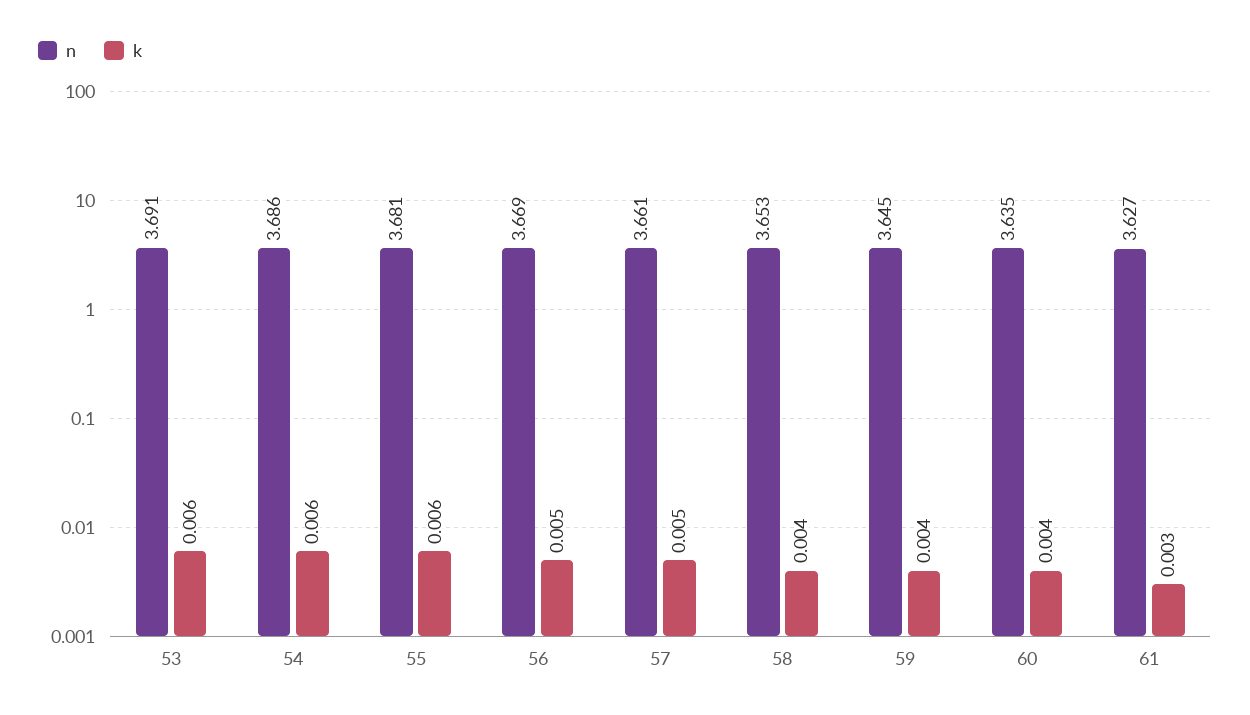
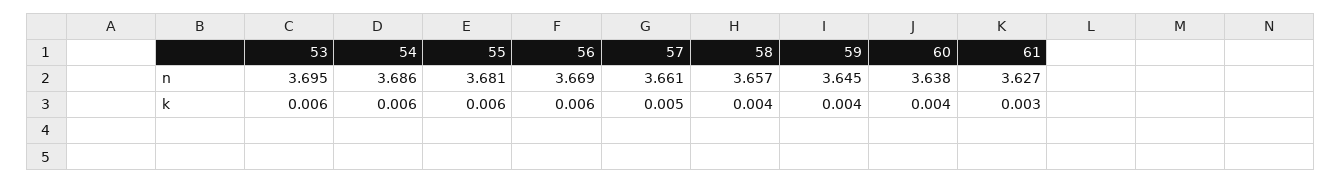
n, 53: 3.691 -> 3.695
k, 56: 0.005 -> 0.006
n, 58: 3.653 -> 3.657
n, 60: 3.635 -> 3.638

